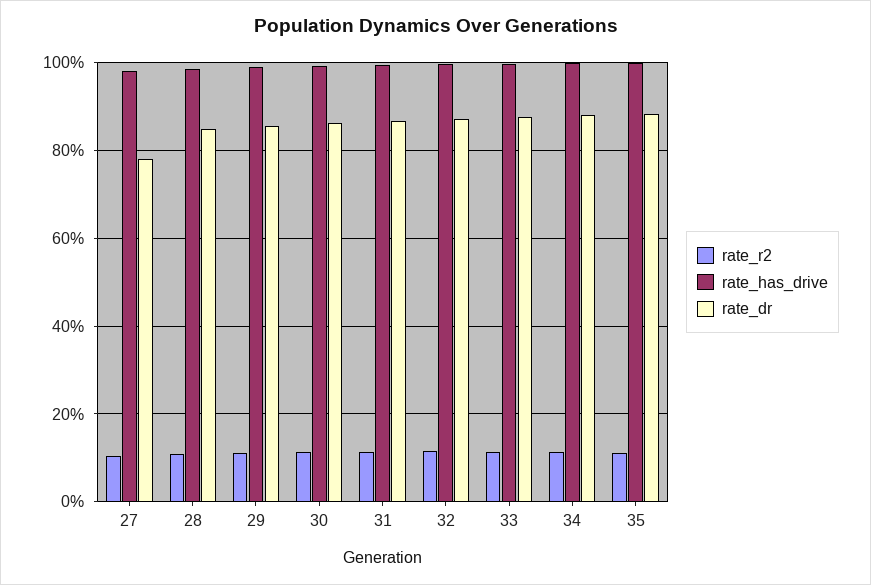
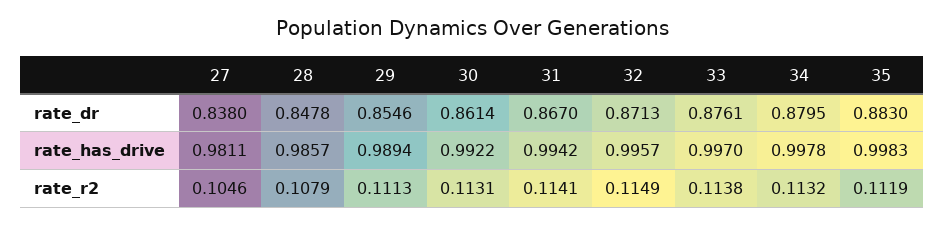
rate_dr, 27: 0.78 -> 0.838

